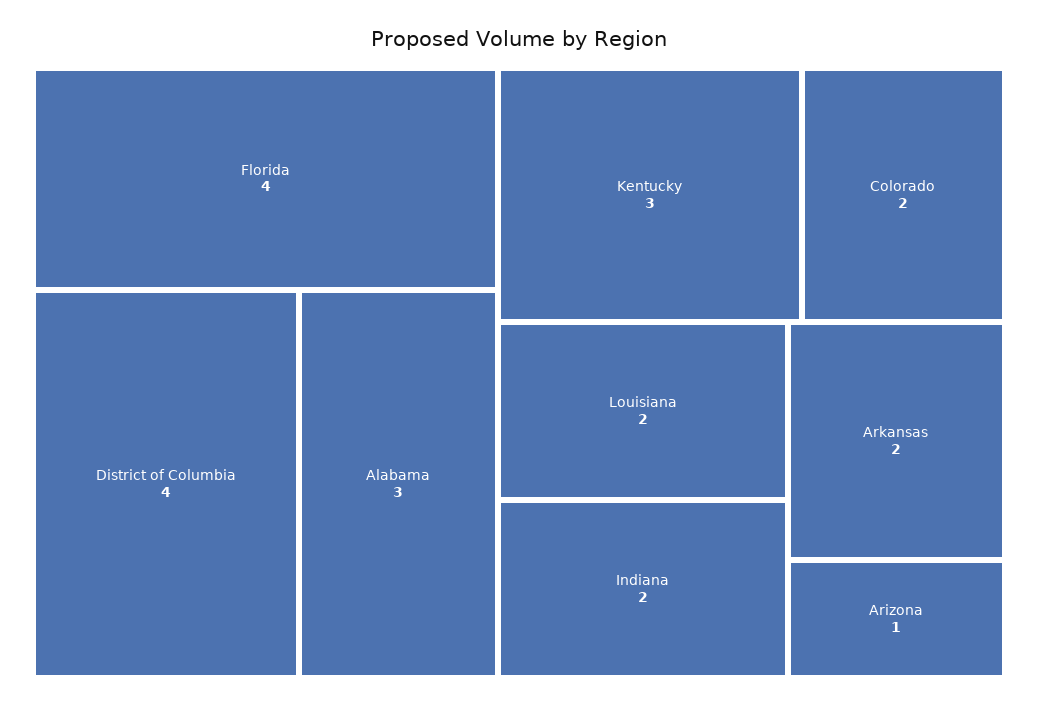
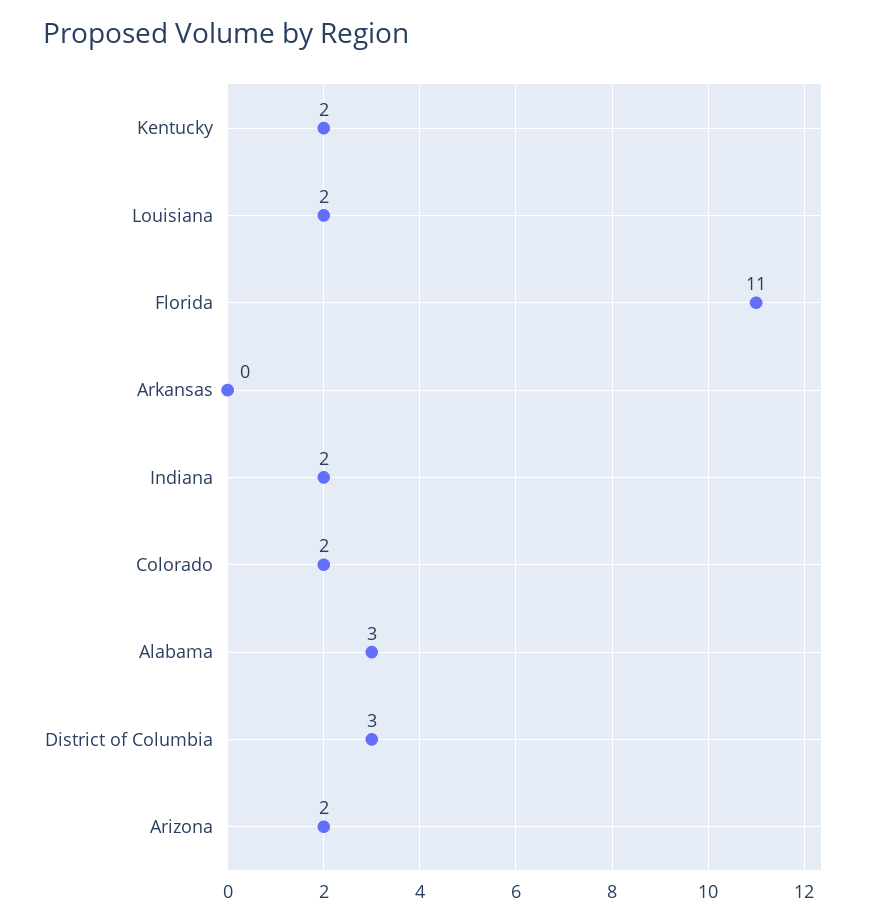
Florida: 4 -> 11
District of Columbia: 4 -> 3
Kentucky: 3 -> 2
Arkansas: 2 -> 0
Arizona: 1 -> 2

